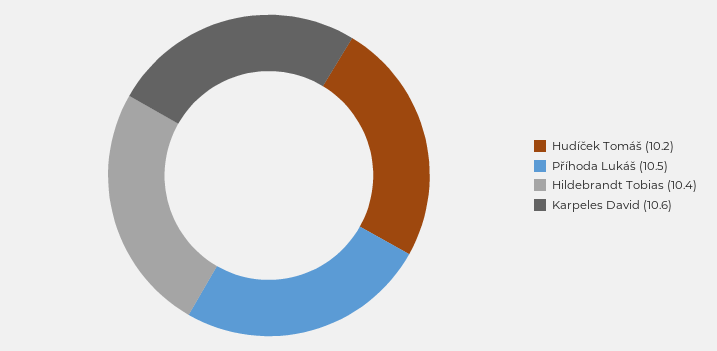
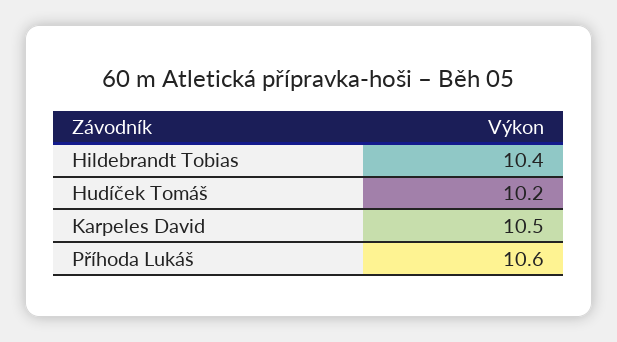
Příhoda Lukáš: 10.5 -> 10.6
Karpeles David: 10.6 -> 10.5

